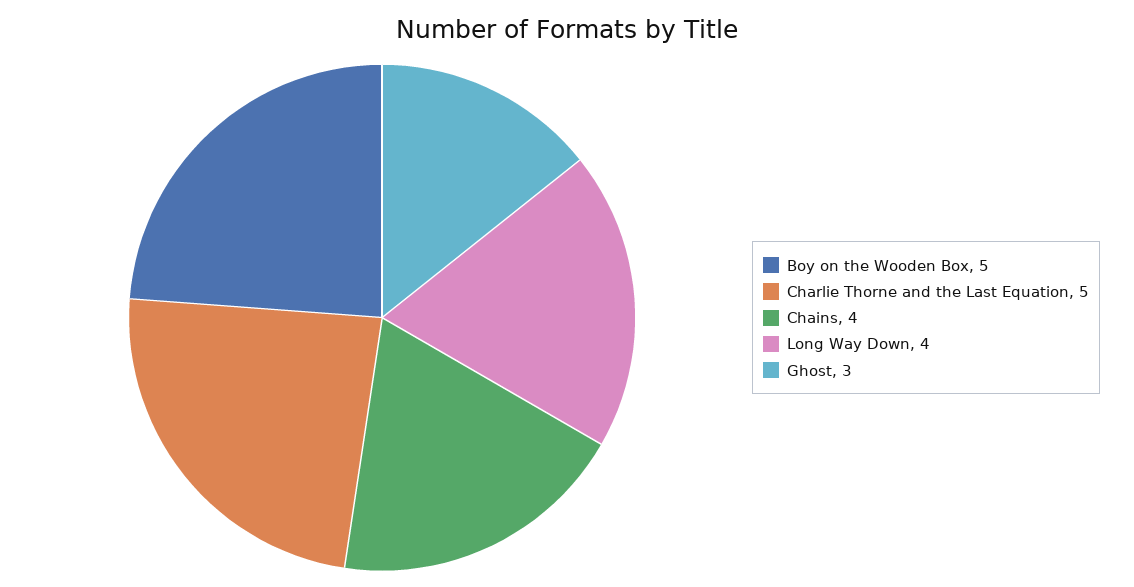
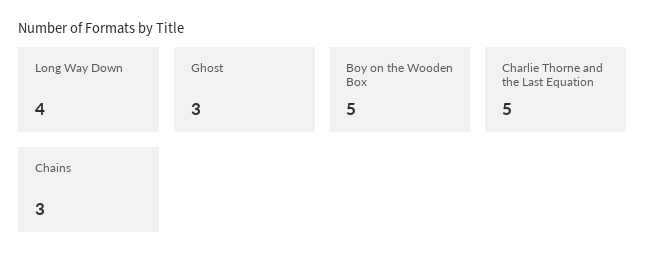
Chains: 4 -> 3

